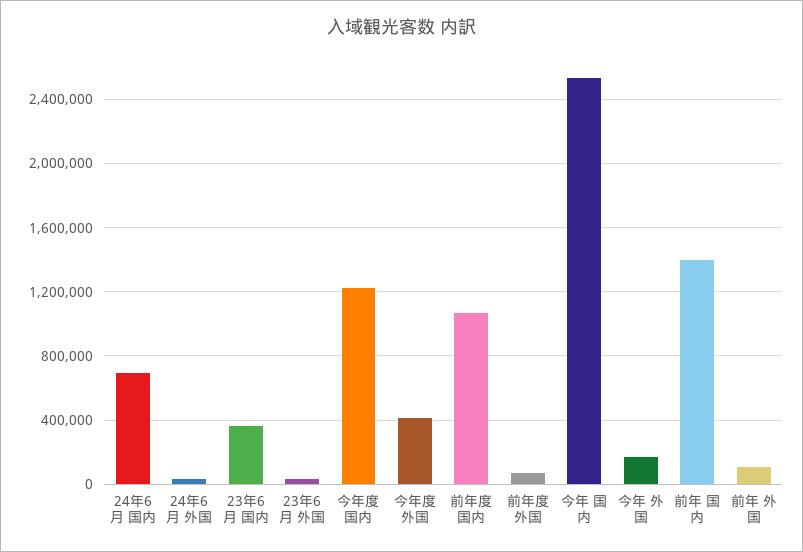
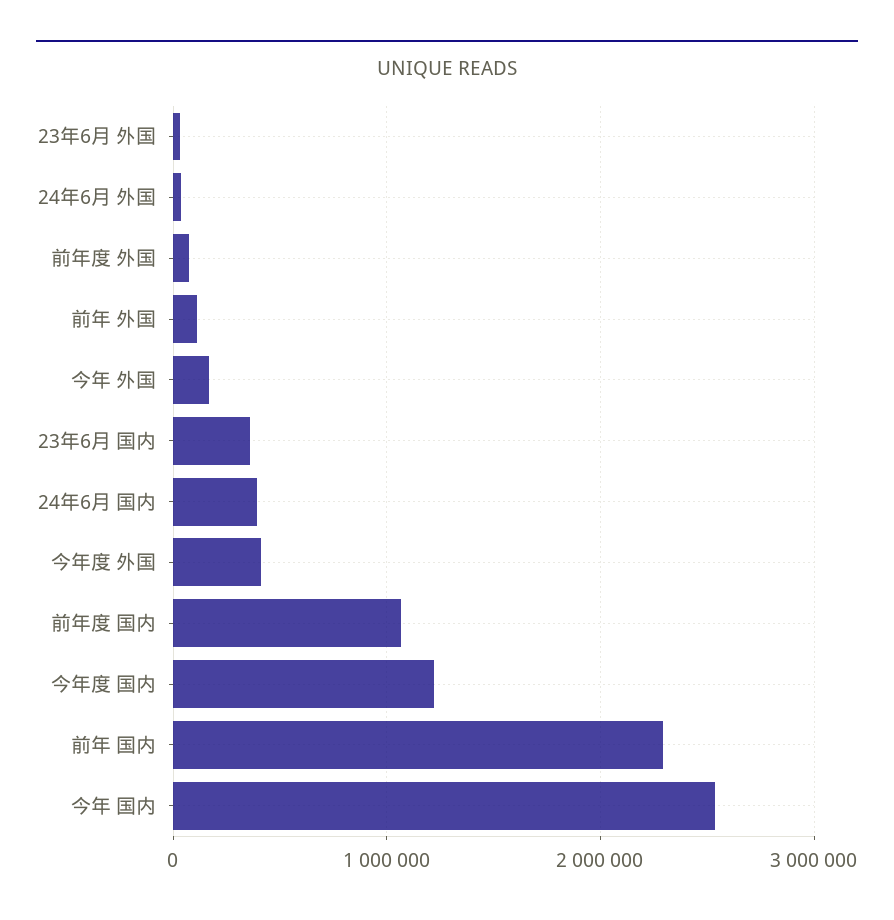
24年6月 国内: 700000 -> 400000
前年 国内: 1400000 -> 2300000

